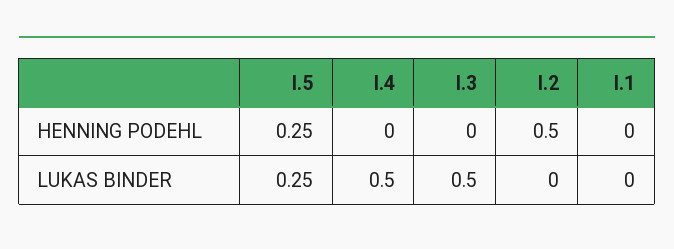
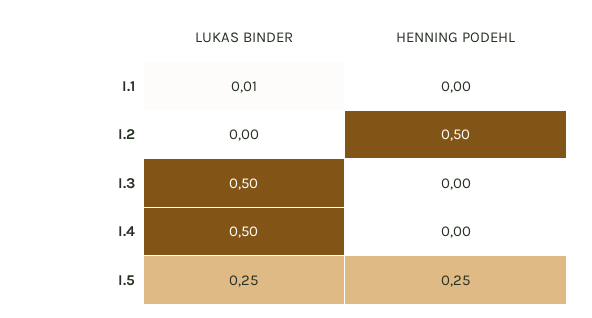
I.1, LUKAS BINDER: 0 -> 0.01

